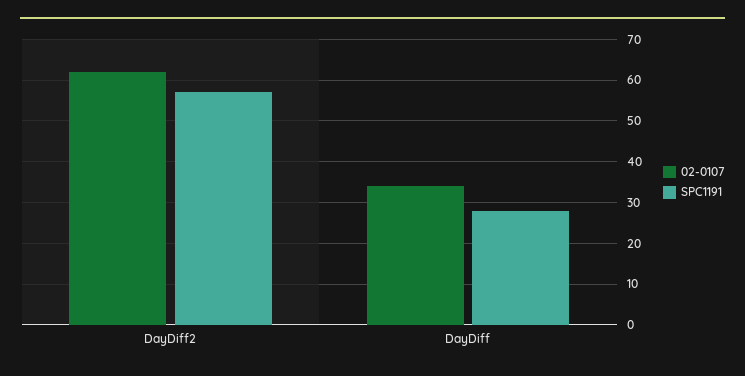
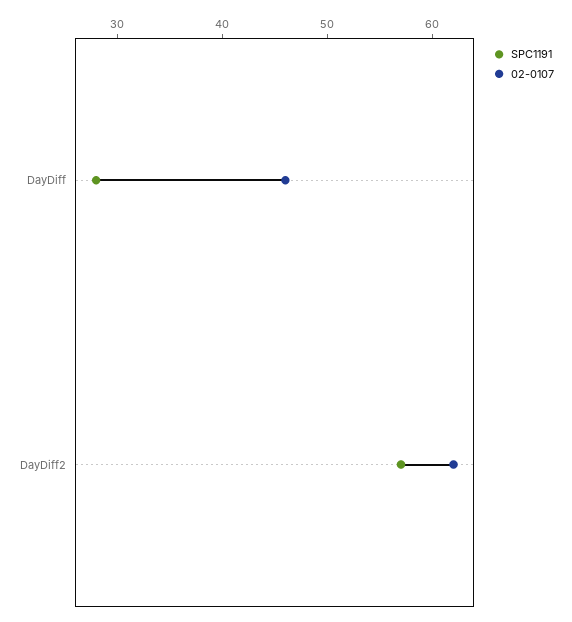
02-0107, DayDiff: 35 -> 46

